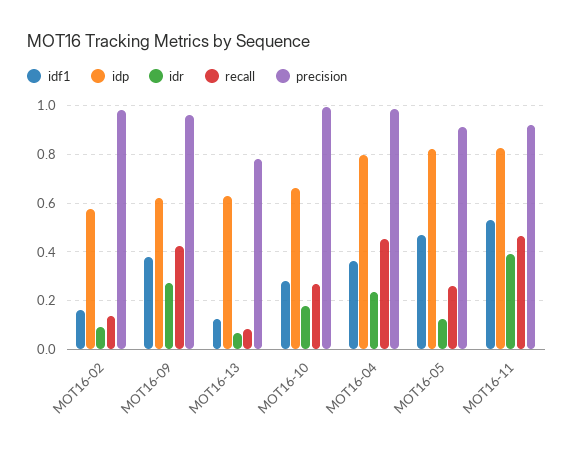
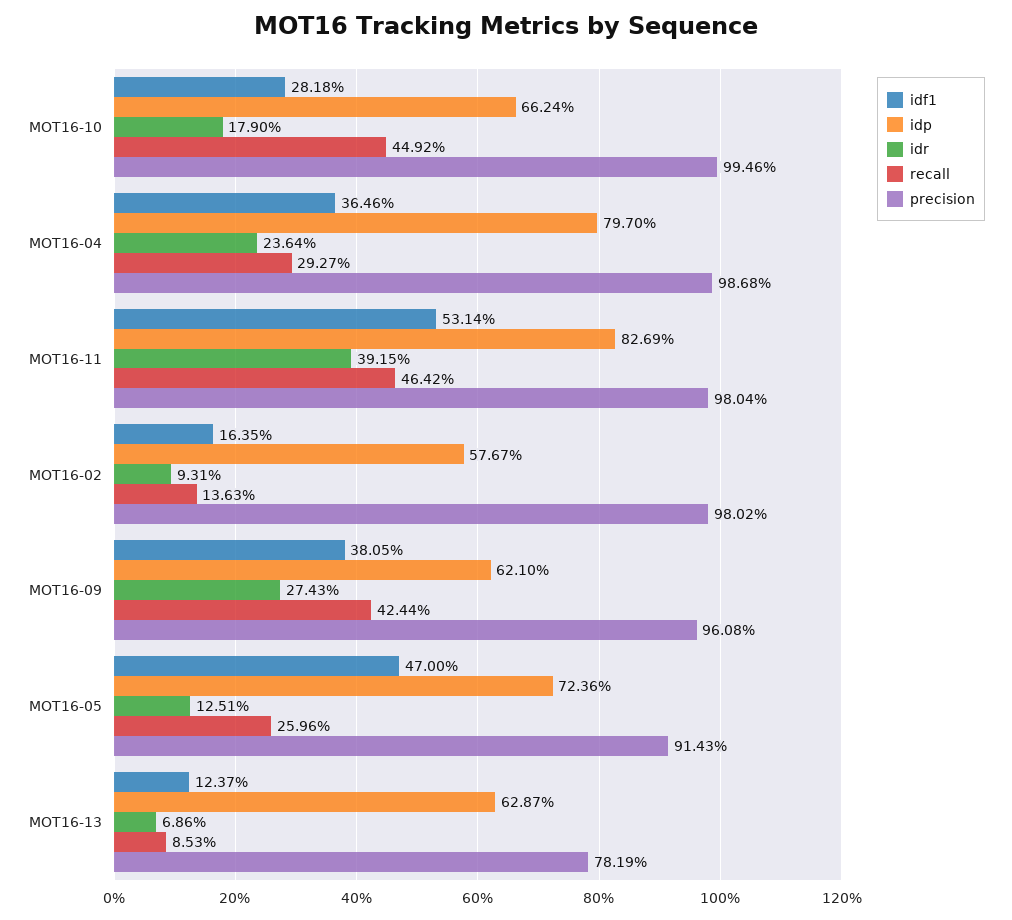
recall, MOT16-10: 0.275 -> 0.4492
recall, MOT16-04: 0.45 -> 0.2927
idp, MOT16-05: 0.825 -> 0.7236
precision, MOT16-11: 0.925 -> 0.9804

